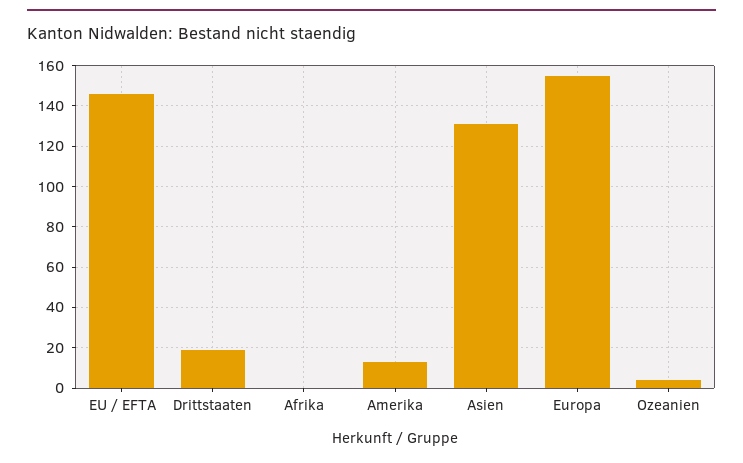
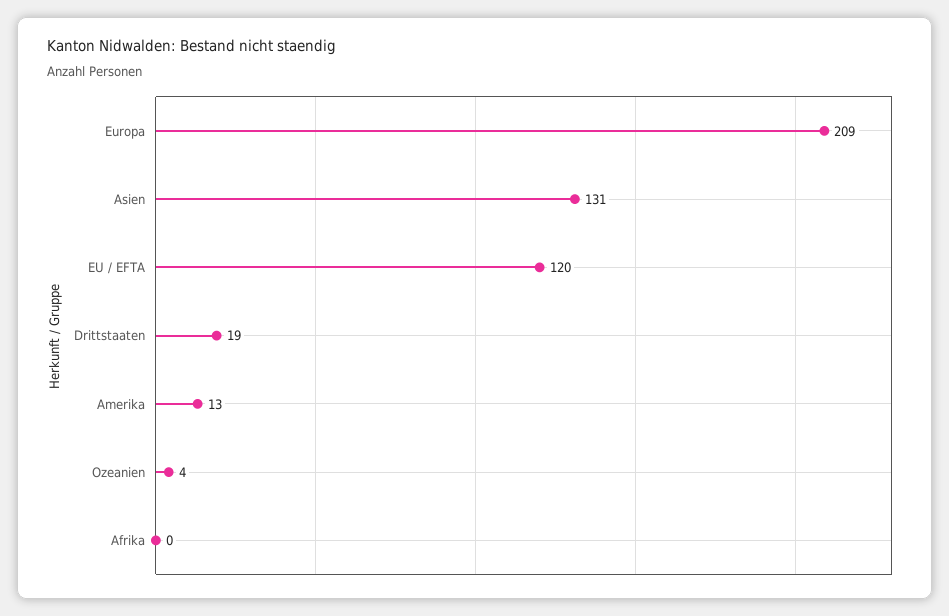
EU / EFTA: 145 -> 120
Europa: 155 -> 209

